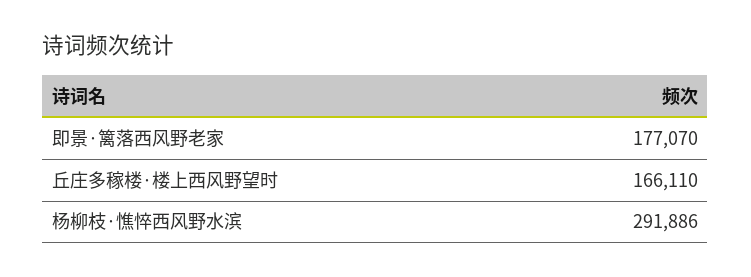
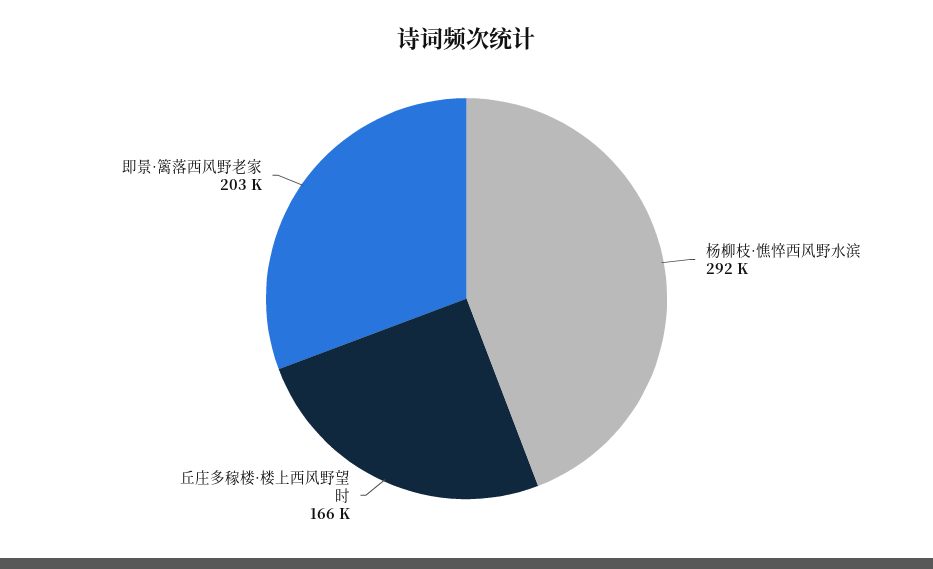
即景·篱落西风野老家: 177070 -> 203000

